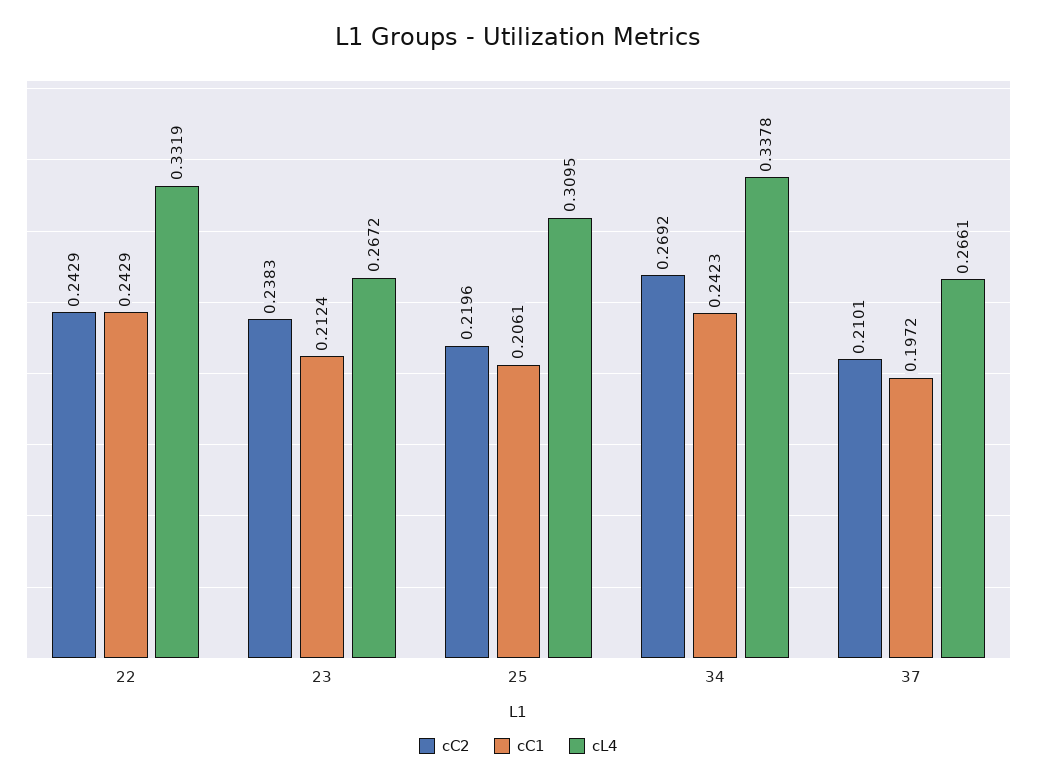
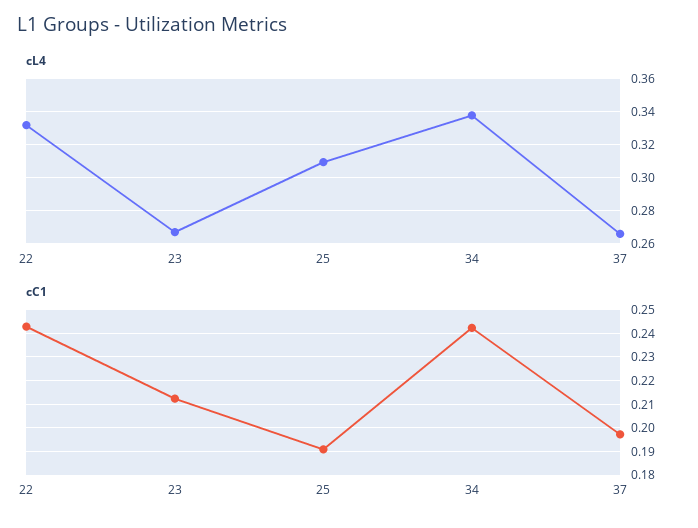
cC2, 22: 0.2429 -> none
cC2, 23: 0.2383 -> none
cC2, 25: 0.2196 -> none
cC1, 25: 0.2061 -> 0.19
cC2, 34: 0.2692 -> none
cC2, 37: 0.2101 -> none

